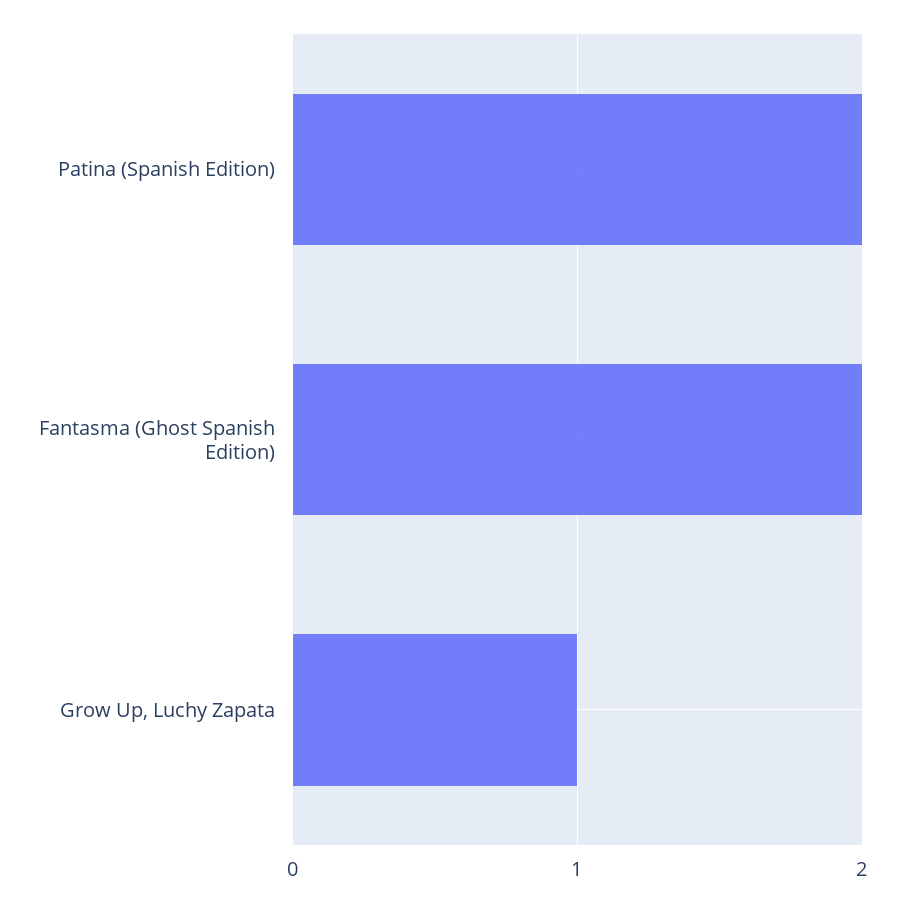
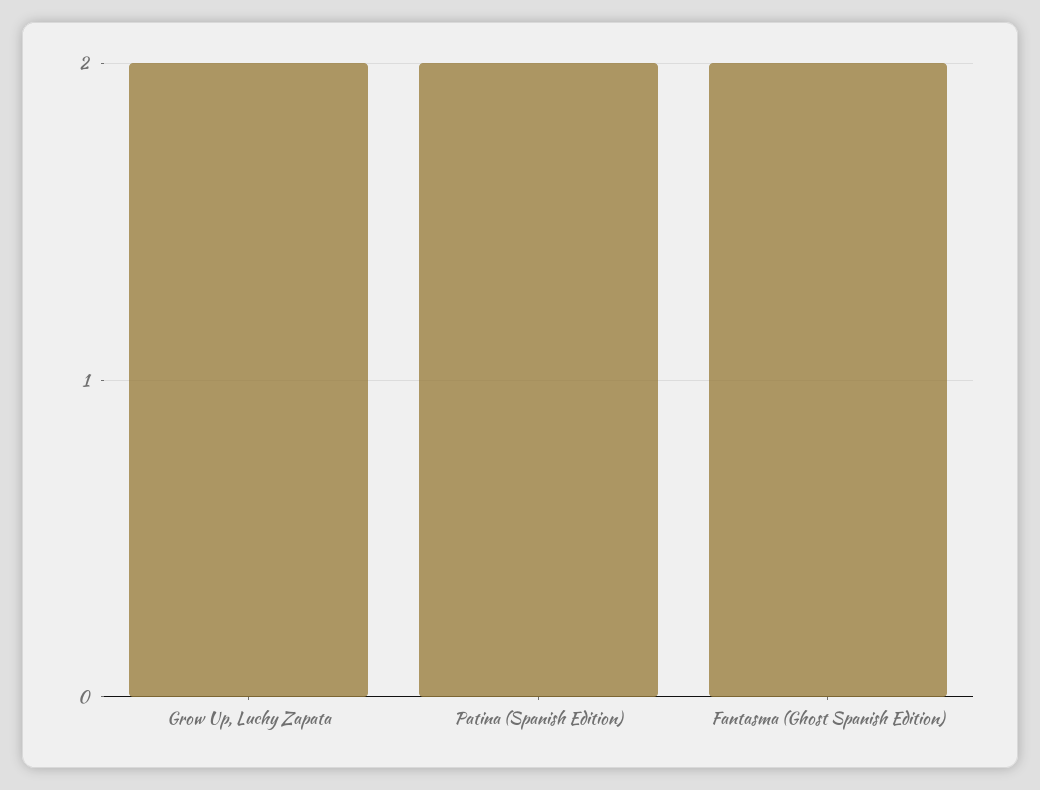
Grow Up, Luchy Zapata: 1 -> 2

